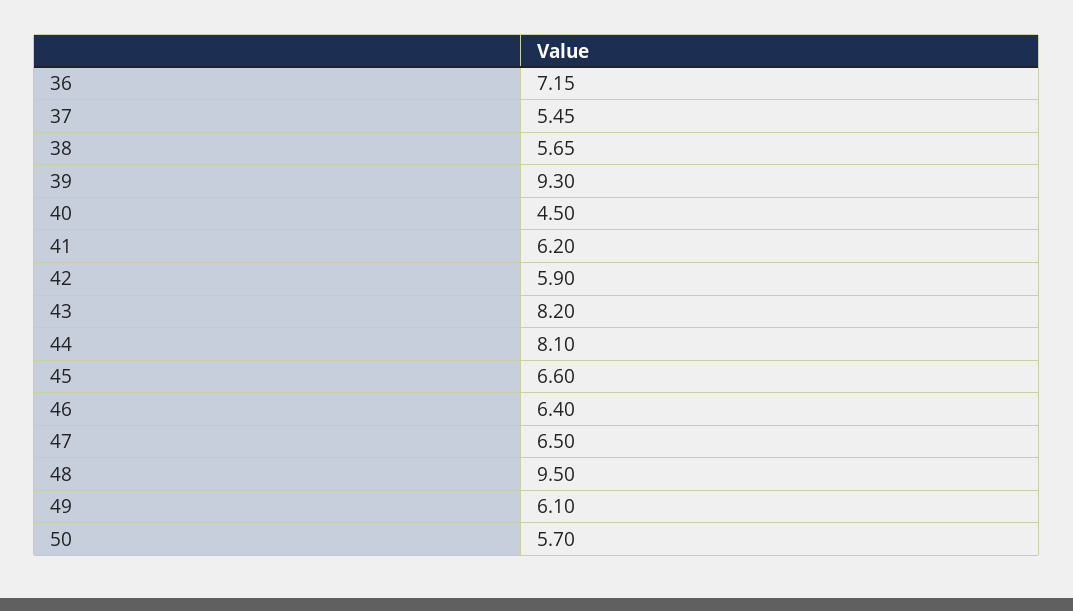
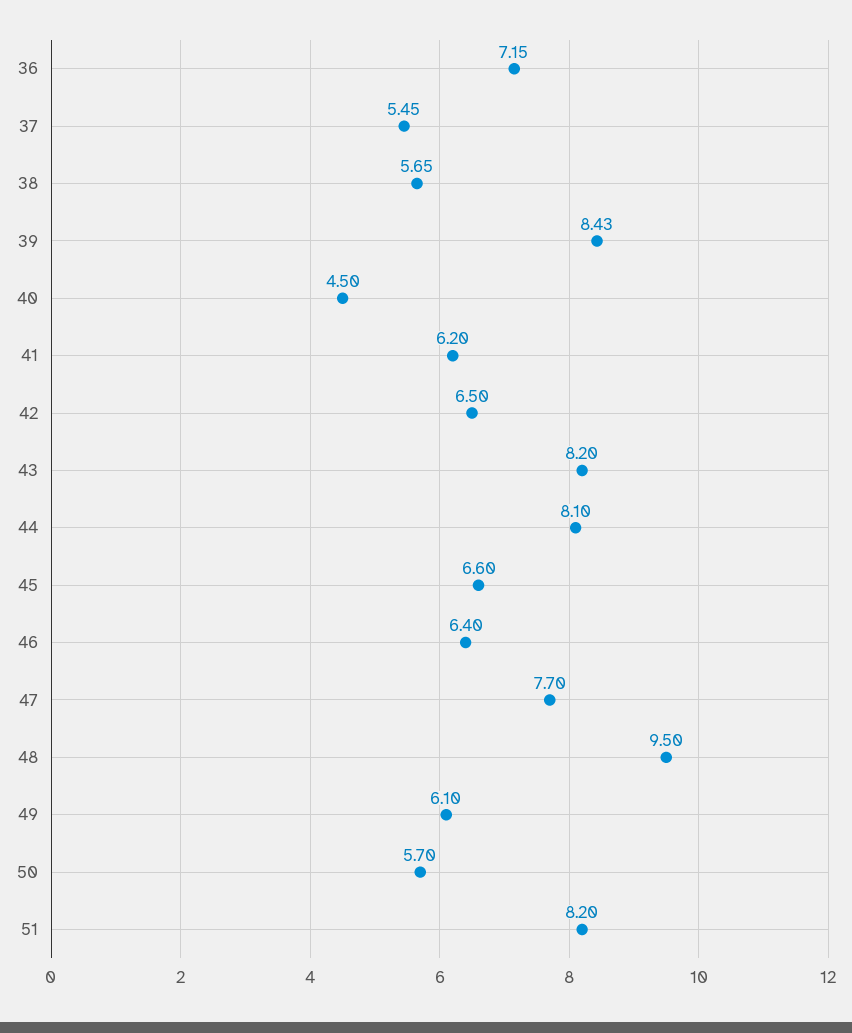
39: 9.3 -> 8.43
42: 5.9 -> 6.5
47: 6.5 -> 7.7
51: none -> 8.2

